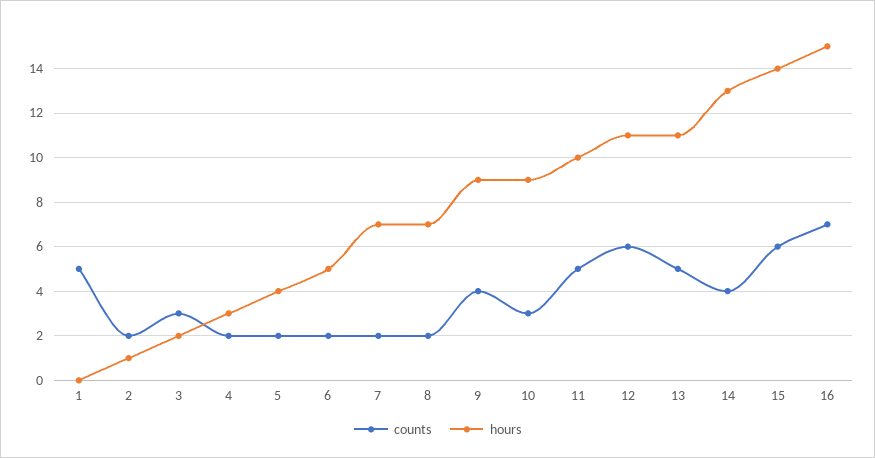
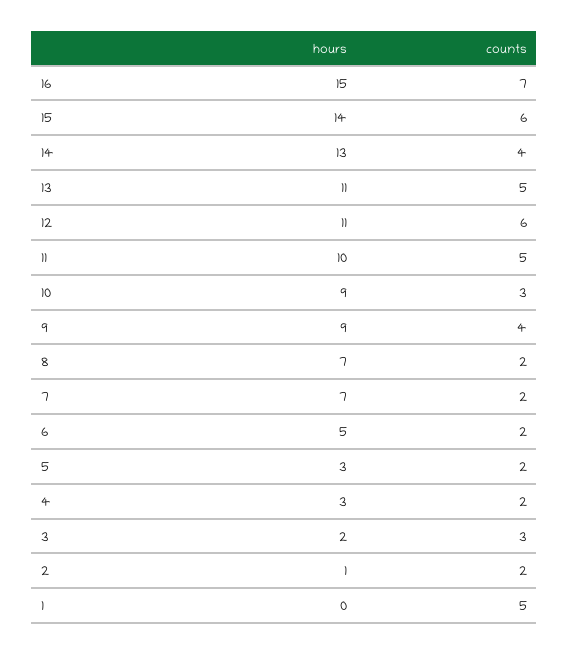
hours, 5: 4 -> 3

